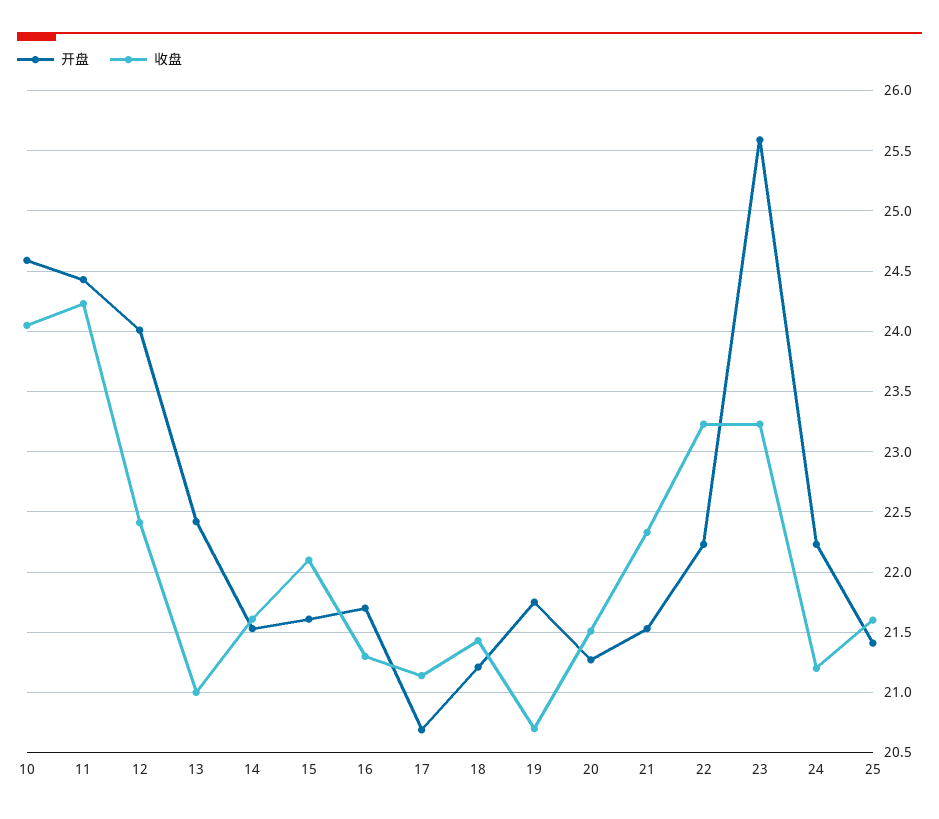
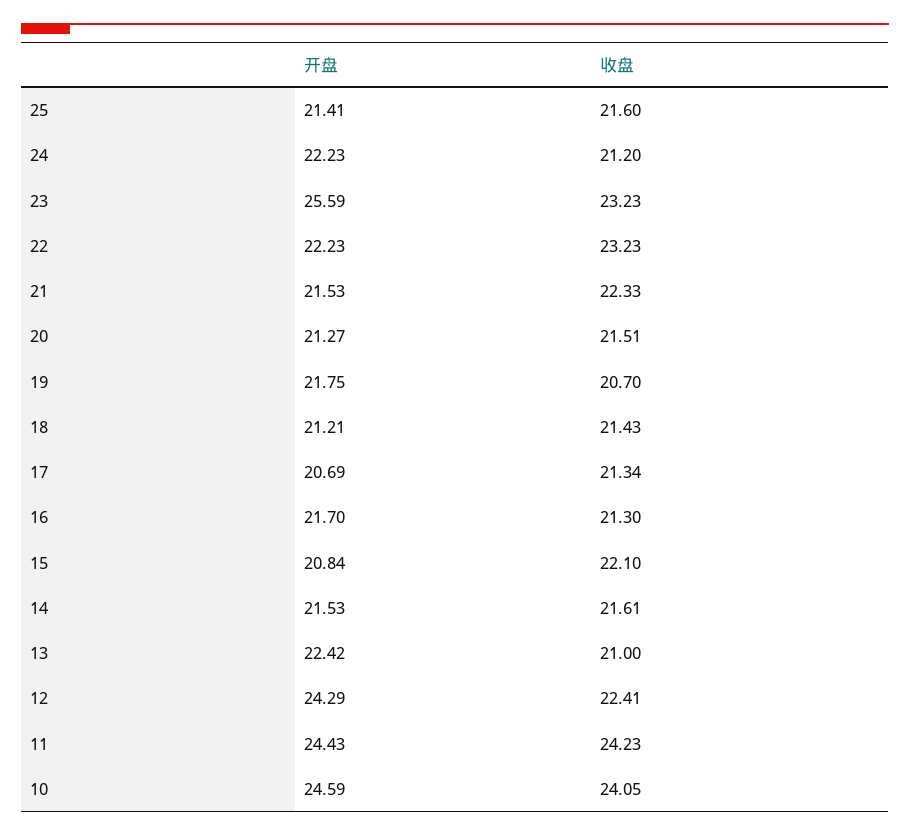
开盘, 12: 24 -> 24.29
开盘, 15: 21.6 -> 20.84
收盘, 17: 21.15 -> 21.34

